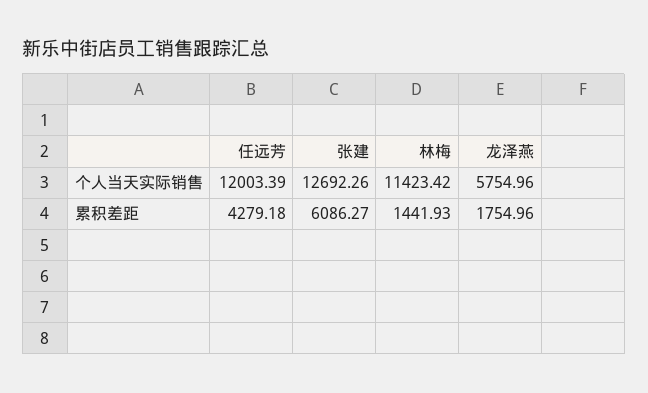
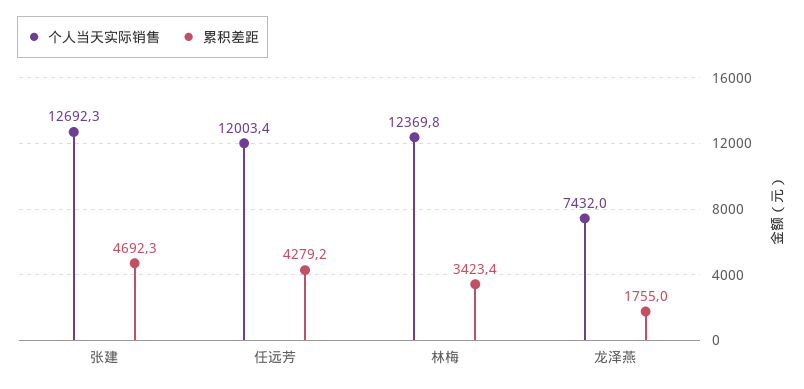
个人当天实际销售, 林梅: 11423.42 -> 12369.8
个人当天实际销售, 龙泽燕: 5754.96 -> 7432
累积差距, 张建: 6086.27 -> 4692.3
累积差距, 林梅: 1441.93 -> 3423.4

